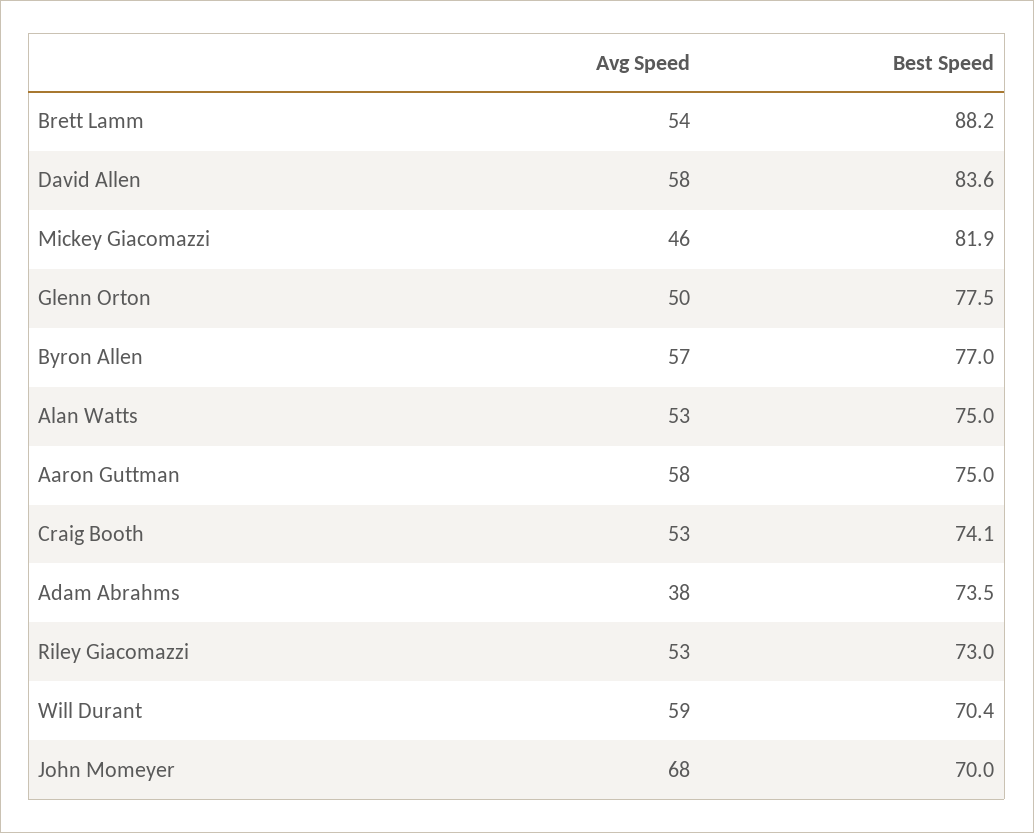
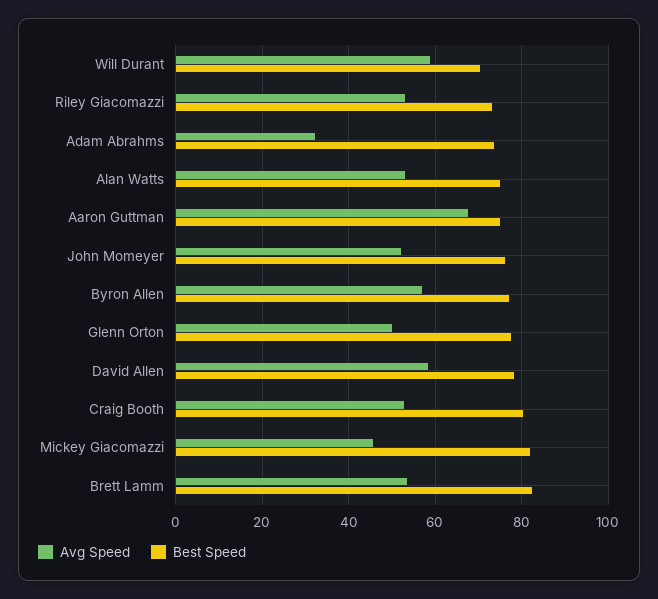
Best Speed, Brett Lamm: 88.2 -> 82
Best Speed, David Allen: 83.6 -> 78
Avg Speed, Aaron Guttman: 58 -> 68
Best Speed, Craig Booth: 74.1 -> 80
Avg Speed, Adam Abrahms: 38 -> 32
Avg Speed, John Momeyer: 68 -> 52
Best Speed, John Momeyer: 70 -> 76

